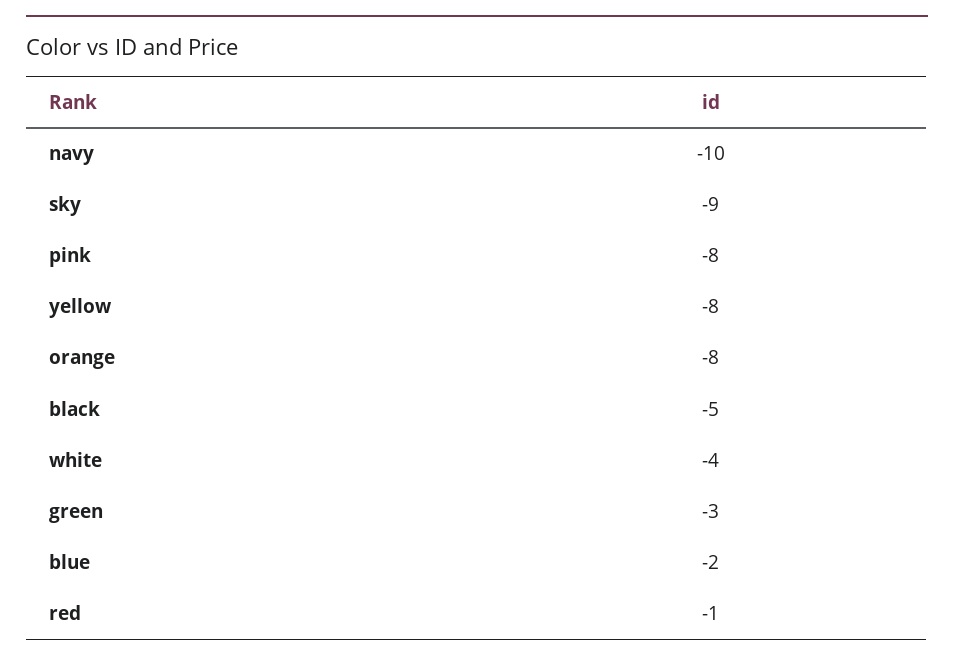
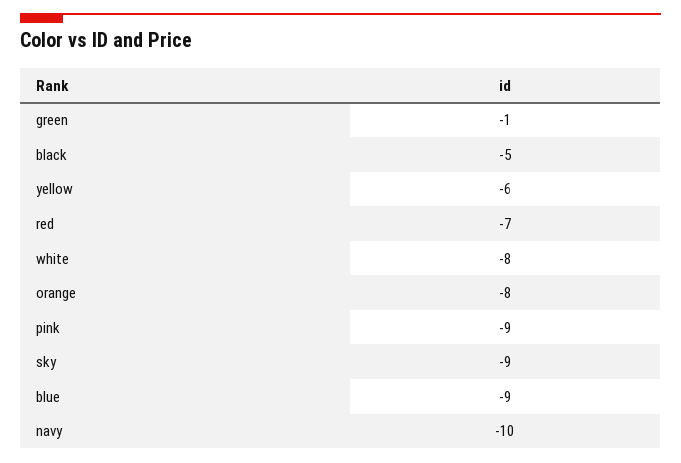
pink: -8 -> -9
yellow: -8 -> -6
white: -4 -> -8
green: -3 -> -1
blue: -2 -> -9
red: -1 -> -7

